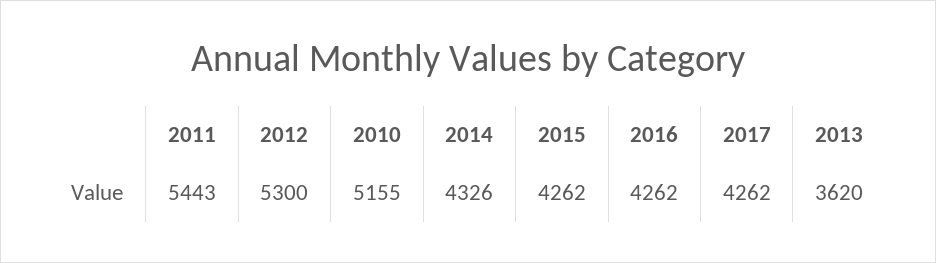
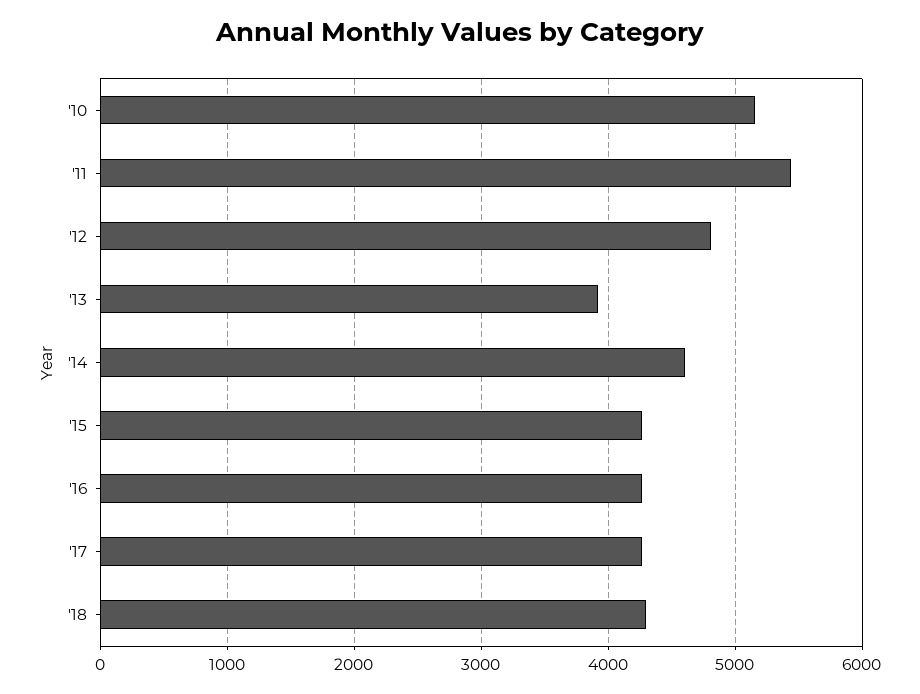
2012: 5300 -> 4800
2014: 4326 -> 4600
2013: 3620 -> 3900
'18: none -> 4300

